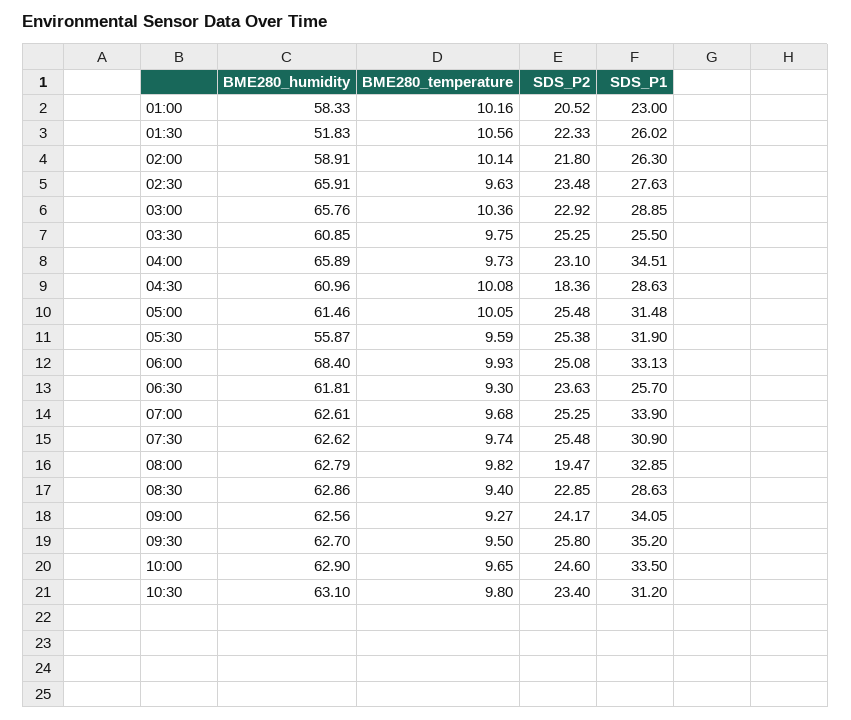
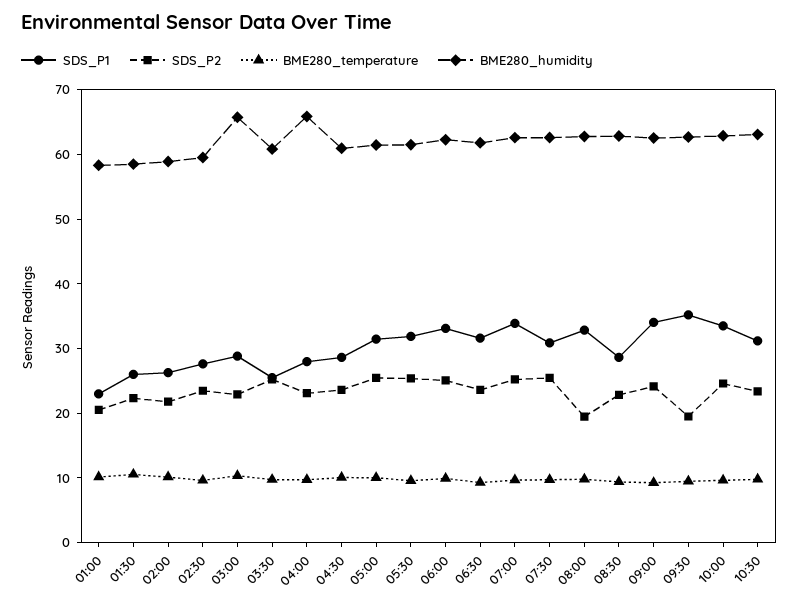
BME280_humidity, 01:30: 51.83 -> 58
BME280_humidity, 02:30: 65.91 -> 60
SDS_P1, 04:00: 34.51 -> 28
SDS_P2, 04:30: 18.36 -> 24
BME280_humidity, 05:30: 55.87 -> 62
BME280_humidity, 06:00: 68.4 -> 62
SDS_P1, 06:30: 25.7 -> 32
SDS_P2, 09:30: 25.8 -> 20

